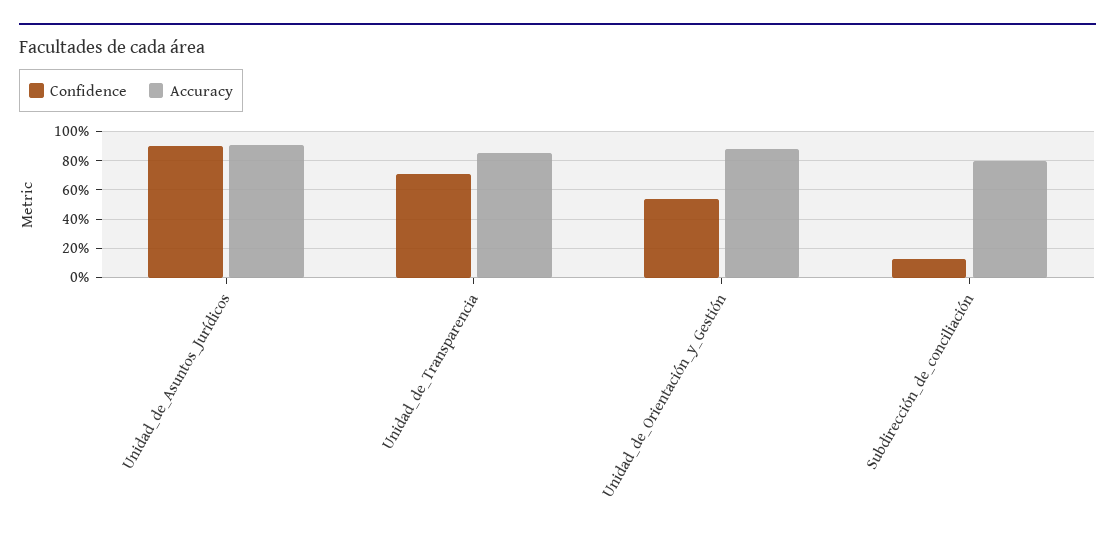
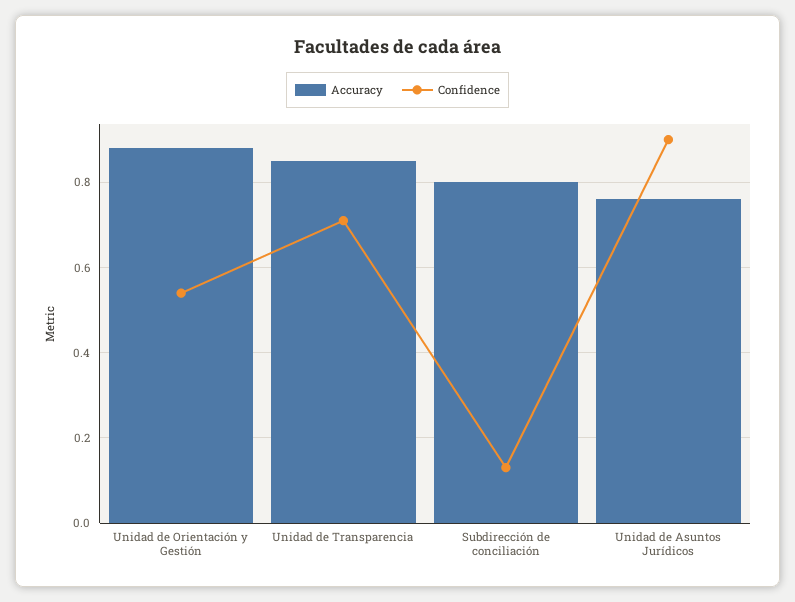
Accuracy, Unidad_de_Asuntos_Jurídicos: 0.9 -> 0.75

